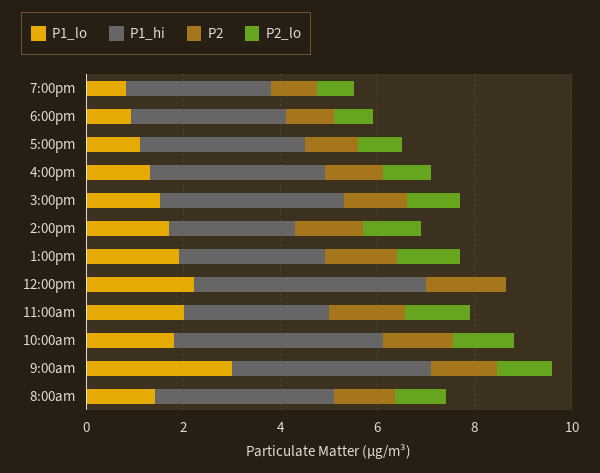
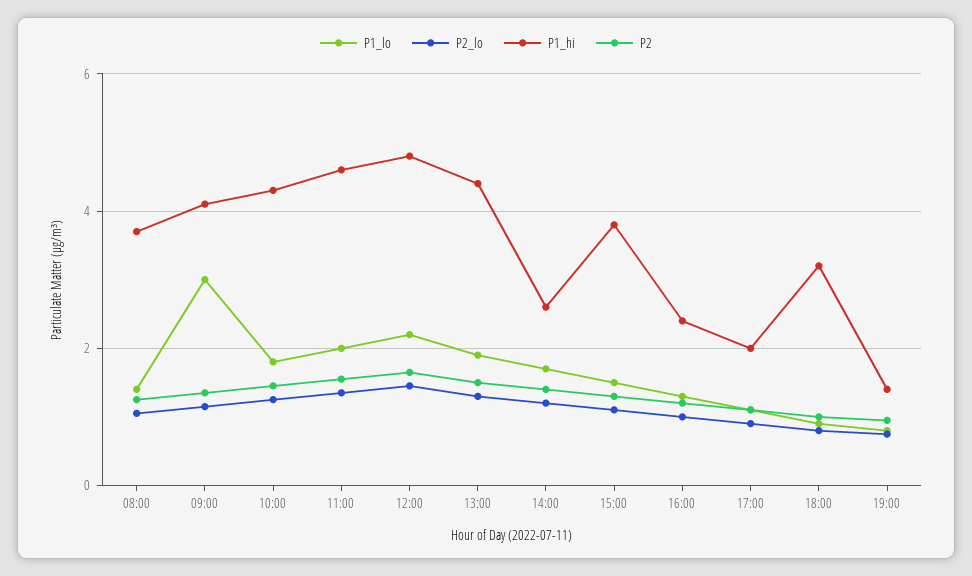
P1_hi, 7:00pm: 3 -> 1.4
P1_hi, 5:00pm: 3.5 -> 2
P1_hi, 4:00pm: 3.5 -> 2.4
P1_hi, 1:00pm: 3 -> 4.4
P2_lo, 12:00pm: 0 -> 1.4
P1_hi, 11:00am: 3 -> 4.6

